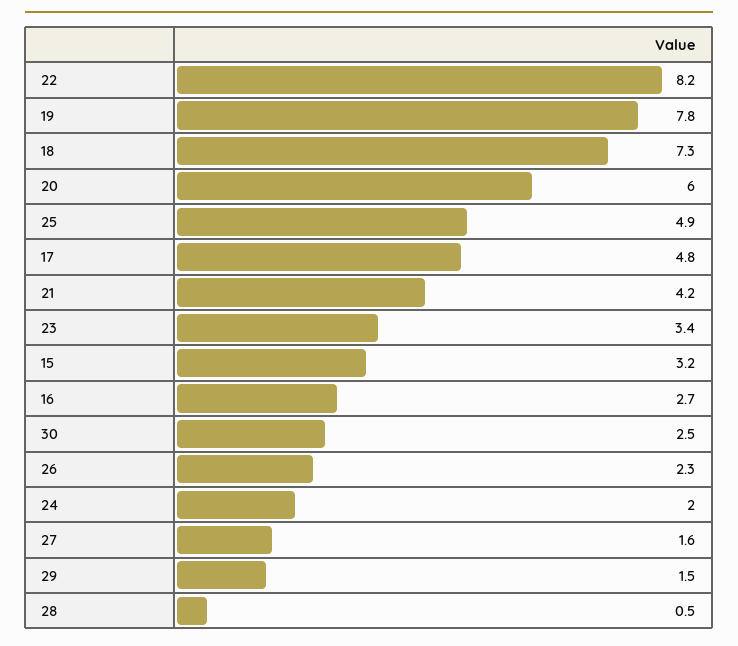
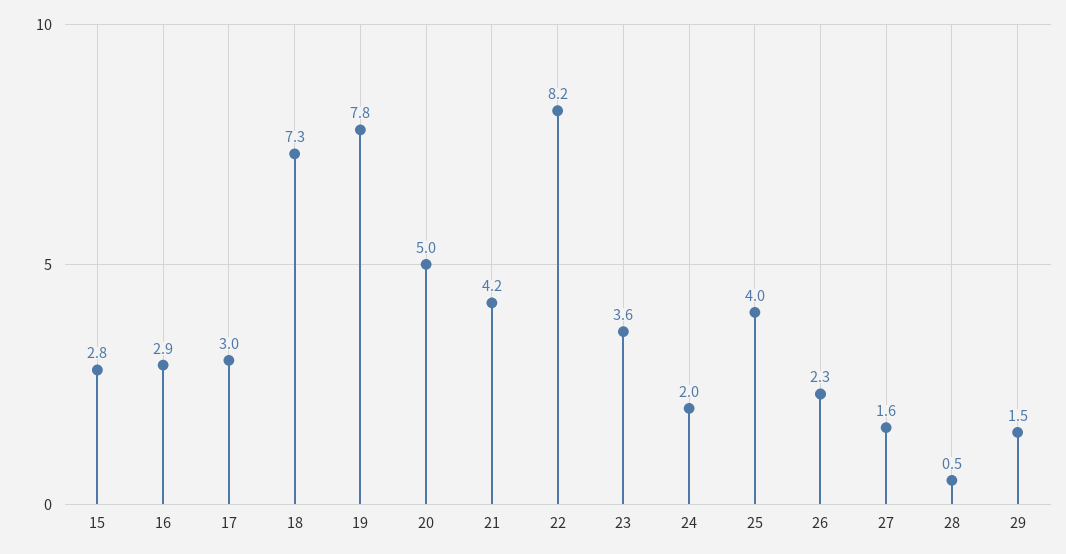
20: 6 -> 5
25: 4.9 -> 4
17: 4.8 -> 3
23: 3.4 -> 3.6
15: 3.2 -> 2.8
16: 2.7 -> 2.9
30: 2.5 -> none

